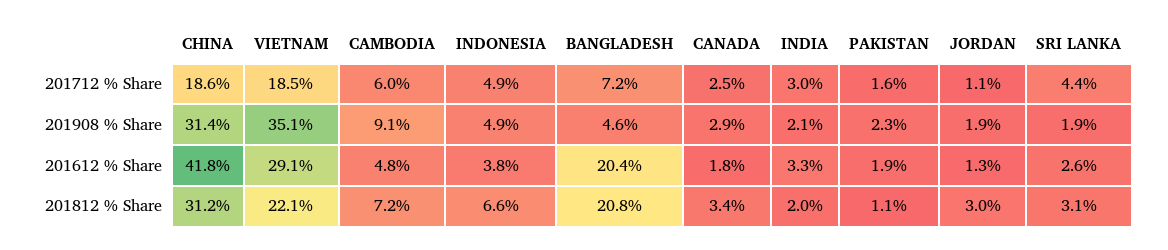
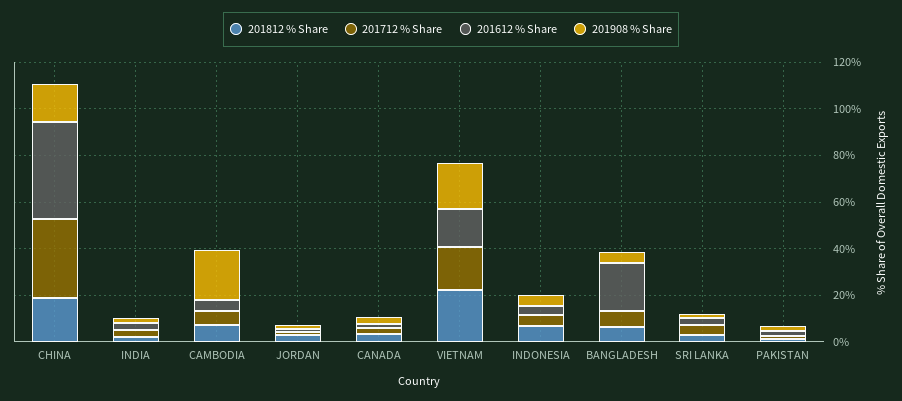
201712 % Share, CHINA: 18.6 -> 35
201908 % Share, CHINA: 31.4 -> 15
201908 % Share, VIETNAM: 35.1 -> 20
201908 % Share, CAMBODIA: 9.1 -> 20
201612 % Share, VIETNAM: 29.1 -> 15
201812 % Share, CHINA: 31.2 -> 20
201812 % Share, BANGLADESH: 20.8 -> 5

